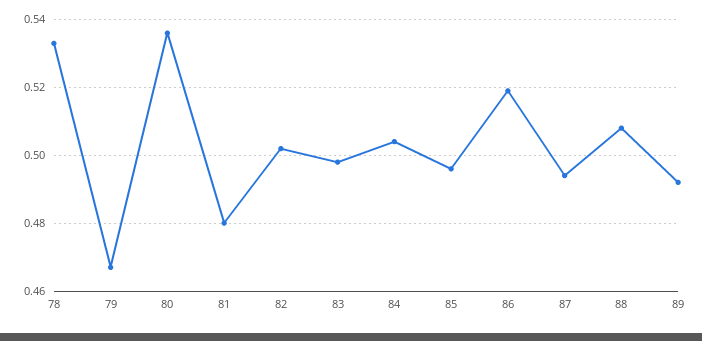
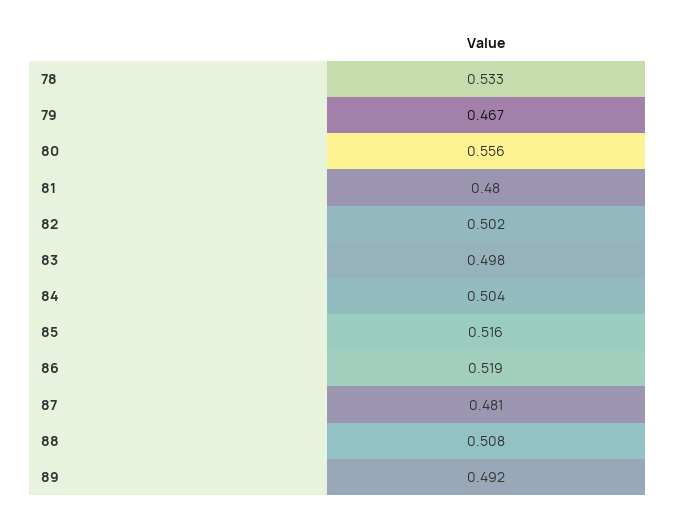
80: 0.535 -> 0.556
85: 0.495 -> 0.516
87: 0.495 -> 0.481

